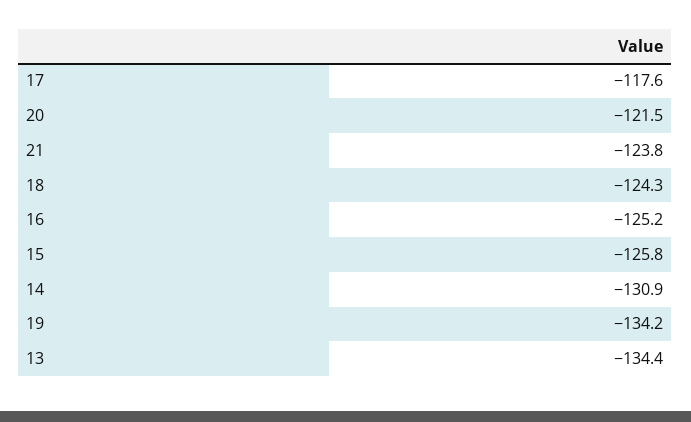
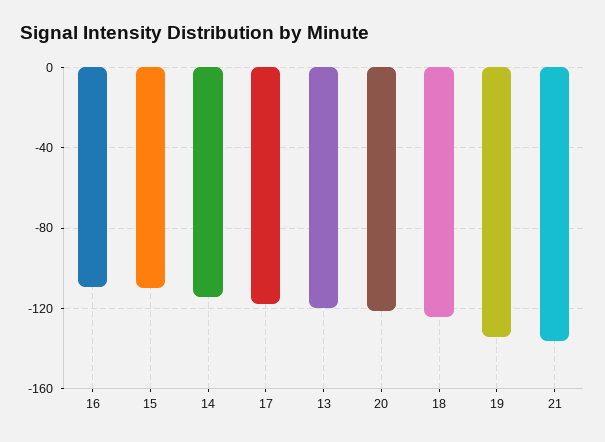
21: -123.8 -> -135
16: -125.2 -> -110
15: -125.8 -> -110
14: -130.9 -> -115
13: -134.4 -> -120

